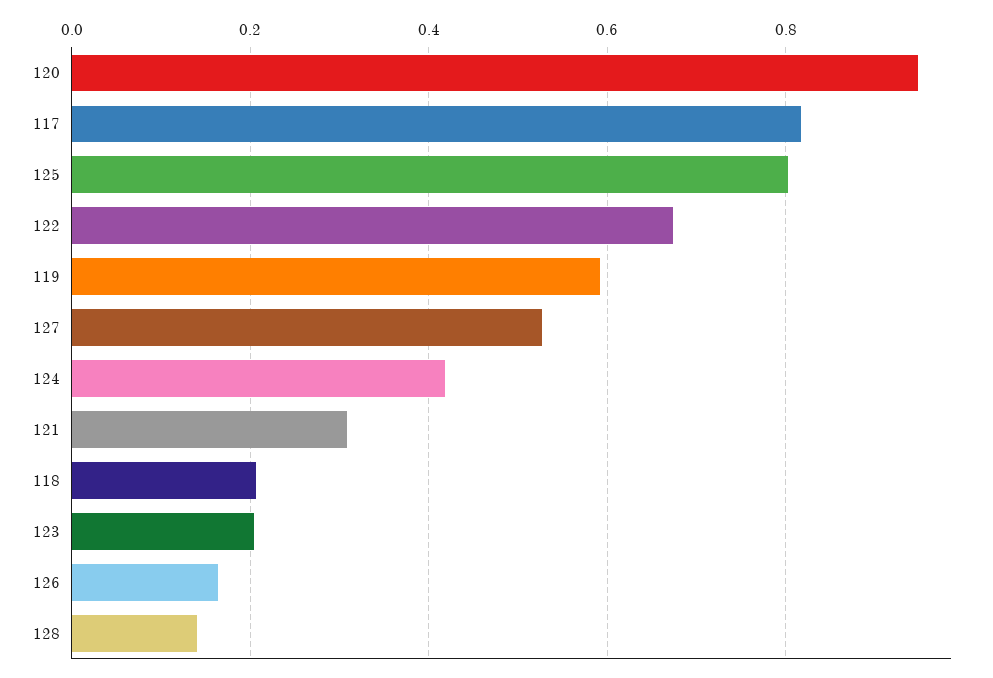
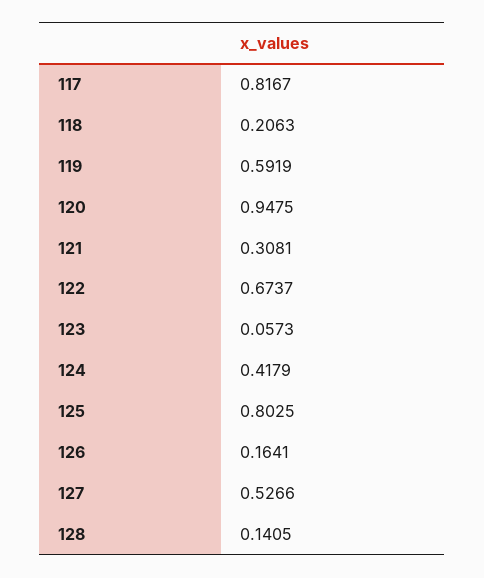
123: 0.2 -> 0.0573

